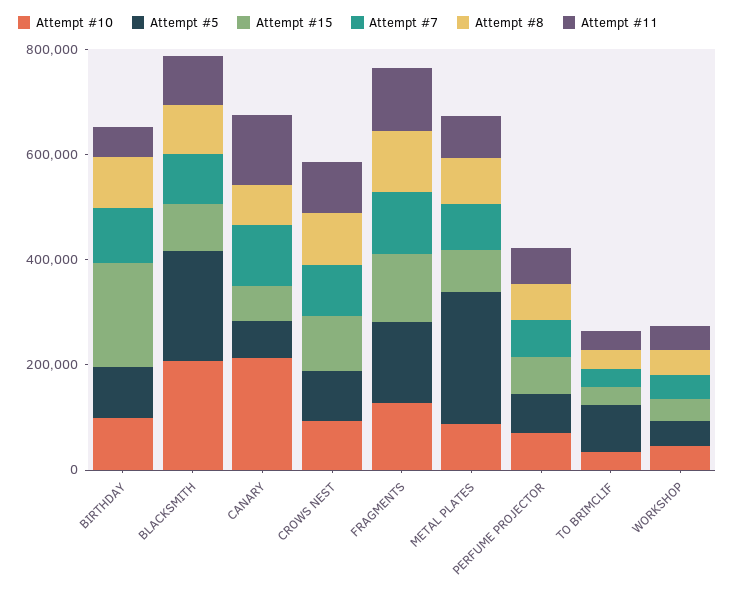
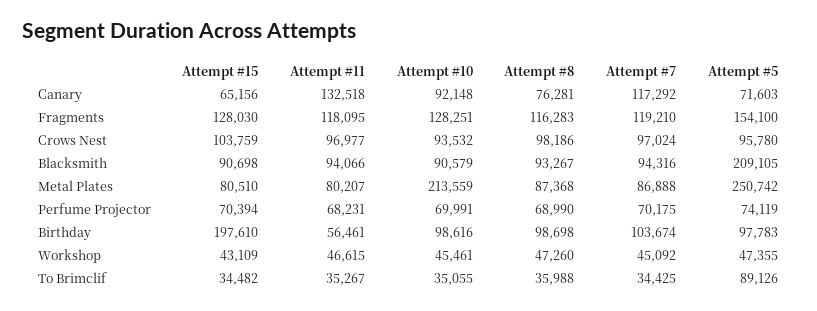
Attempt #10, BLACKSMITH: 200000 -> 90579
Attempt #10, CANARY: 200000 -> 92148
Attempt #10, METAL PLATES: 100000 -> 213559

